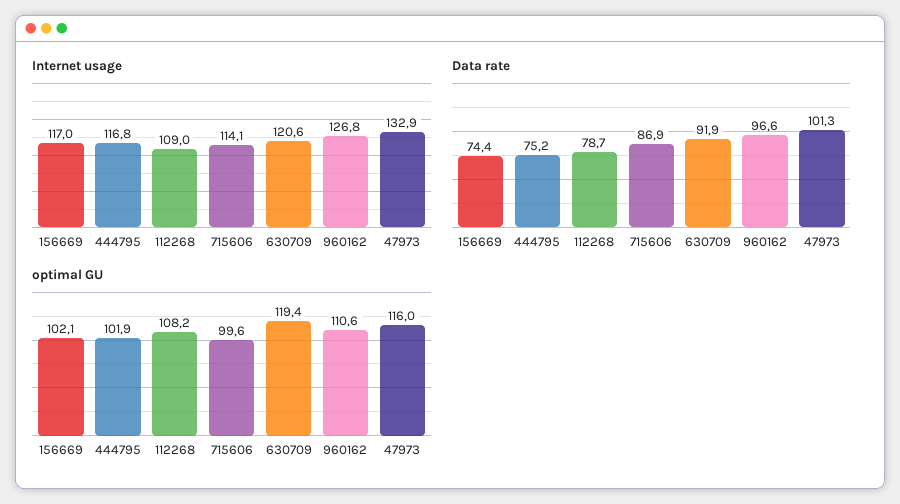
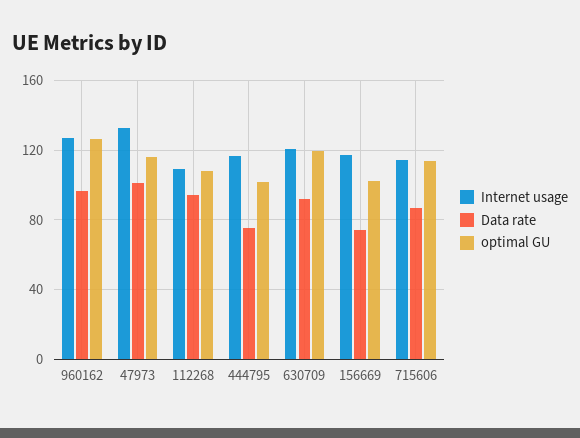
Data rate, 112268: 78.7 -> 95
optimal GU, 715606: 99.6 -> 115
optimal GU, 960162: 110.6 -> 125

